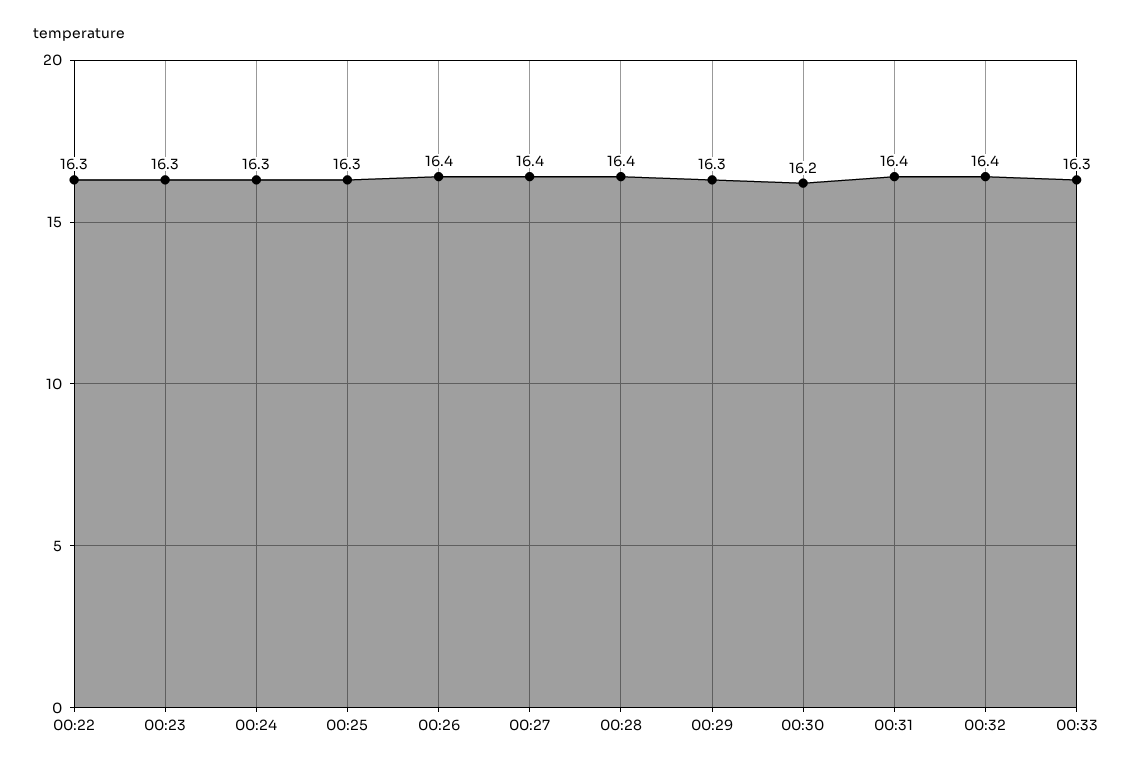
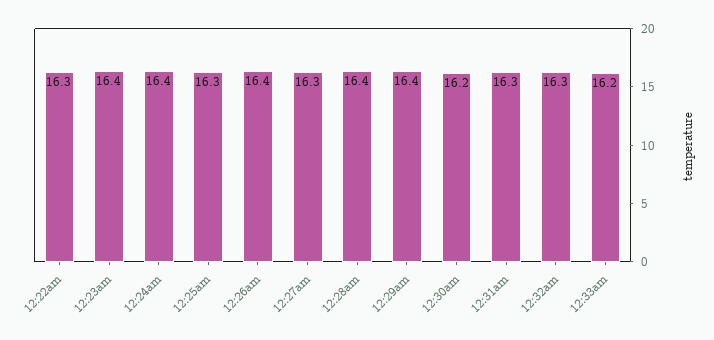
00:23: 16.3 -> 16.4
00:24: 16.3 -> 16.4
00:27: 16.4 -> 16.3
00:29: 16.3 -> 16.4
00:31: 16.4 -> 16.3
00:32: 16.4 -> 16.3
00:33: 16.3 -> 16.2

